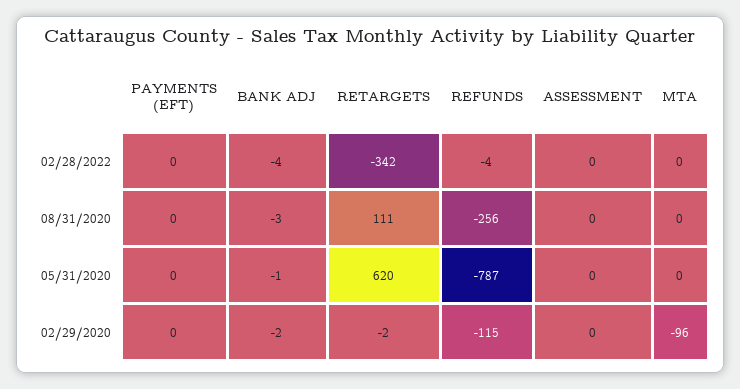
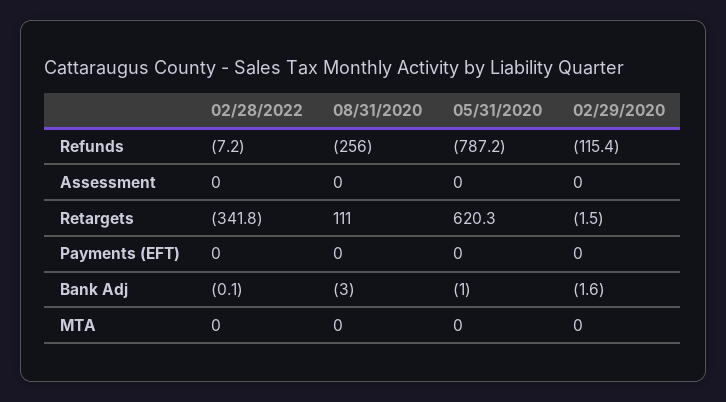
BANK ADJ, 02/28/2022: -4 -> -0.1
REFUNDS, 02/28/2022: -4 -> -7.2
MTA, 02/29/2020: -96 -> 0

